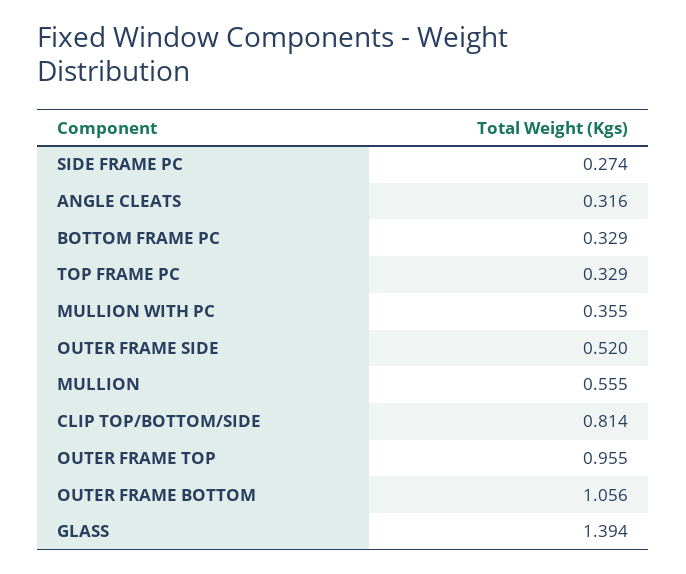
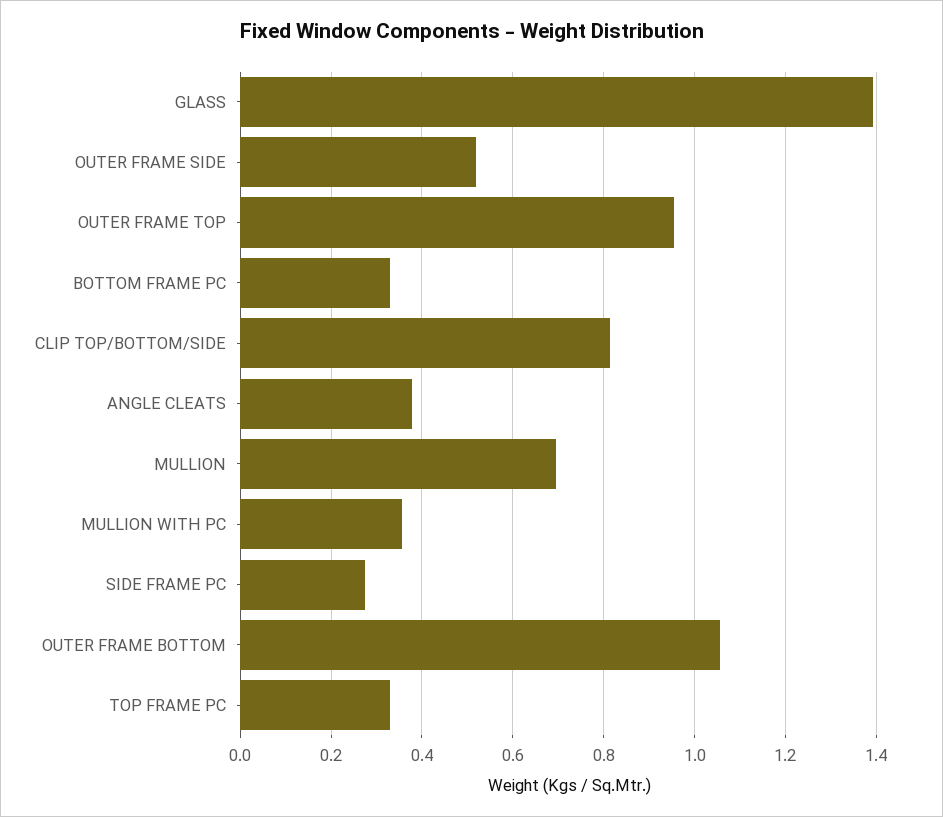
ANGLE CLEATS: 0.316 -> 0.38
MULLION: 0.555 -> 0.7

